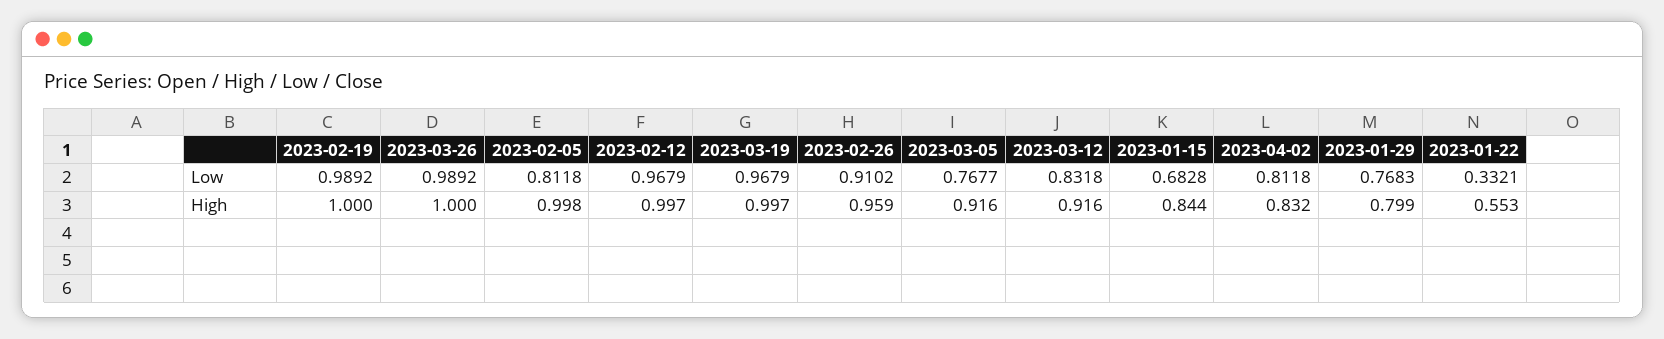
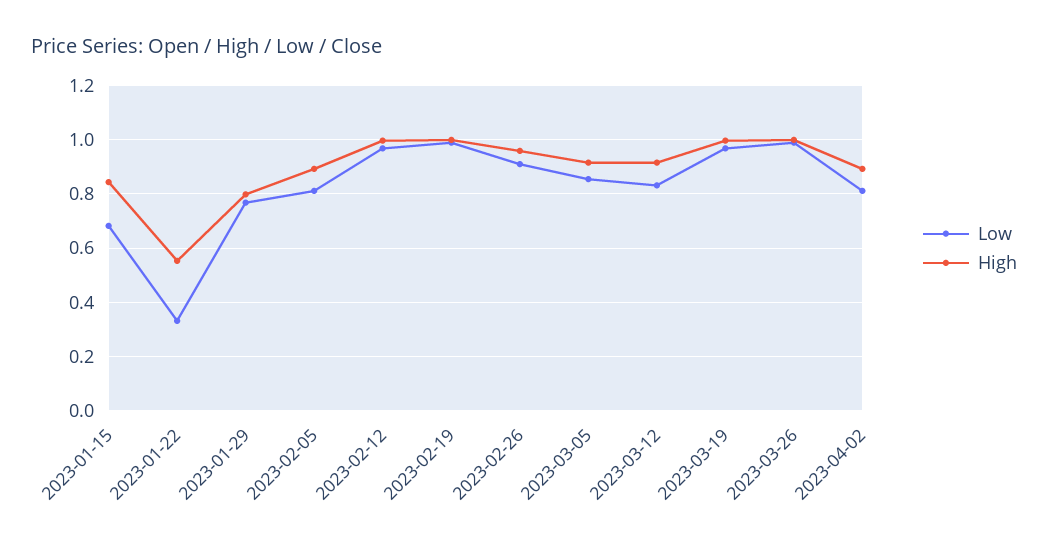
Low, 2023-03-05: 0.7677 -> 0.85
High, 2023-02-05: 0.998 -> 0.9
High, 2023-04-02: 0.832 -> 0.9

